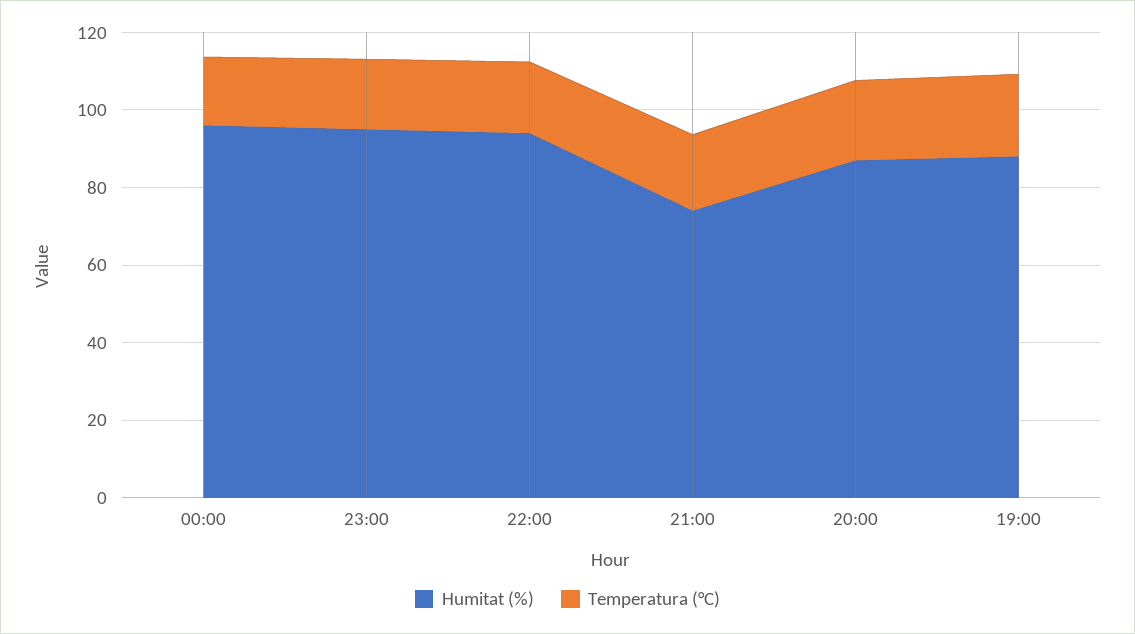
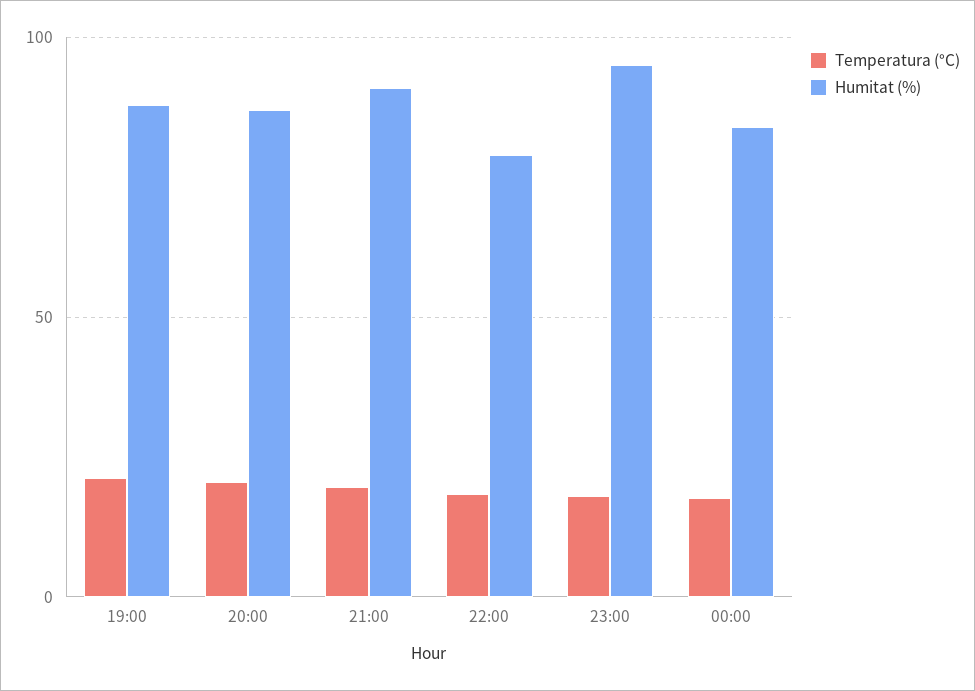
Humitat (%), 00:00: 95 -> 85
Humitat (%), 22:00: 95 -> 80
Humitat (%), 21:00: 75 -> 90

